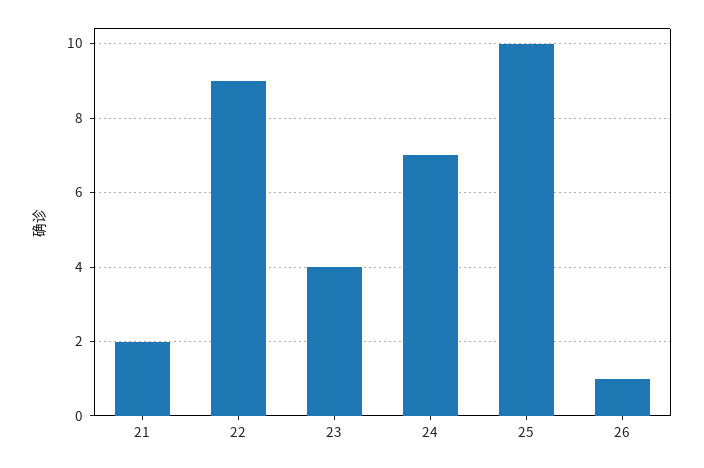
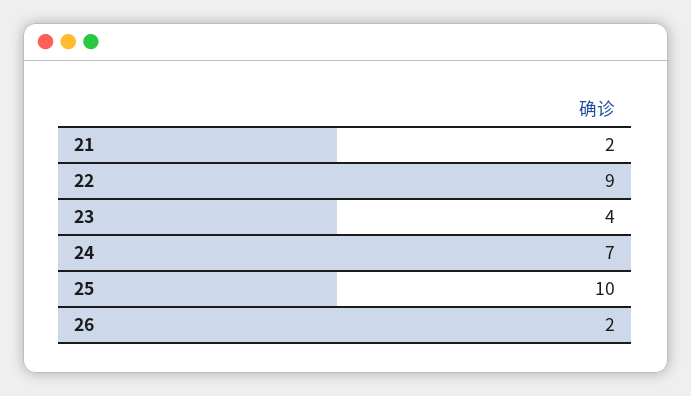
26: 1 -> 2

